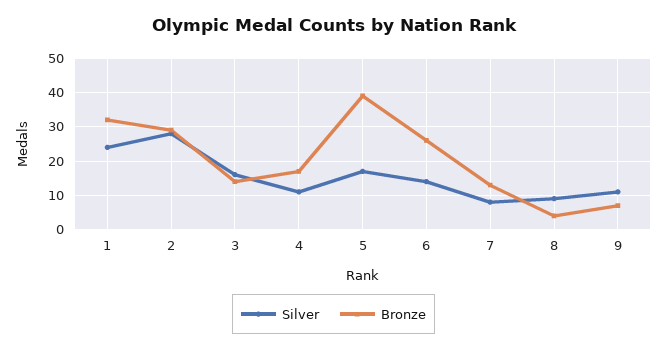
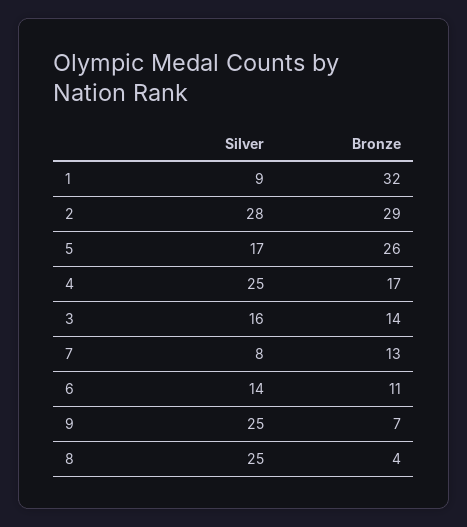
Silver, 1: 25 -> 9
Silver, 4: 10 -> 25
Bronze, 5: 40 -> 26
Bronze, 6: 25 -> 11
Silver, 8: 10 -> 25
Silver, 9: 10 -> 25

